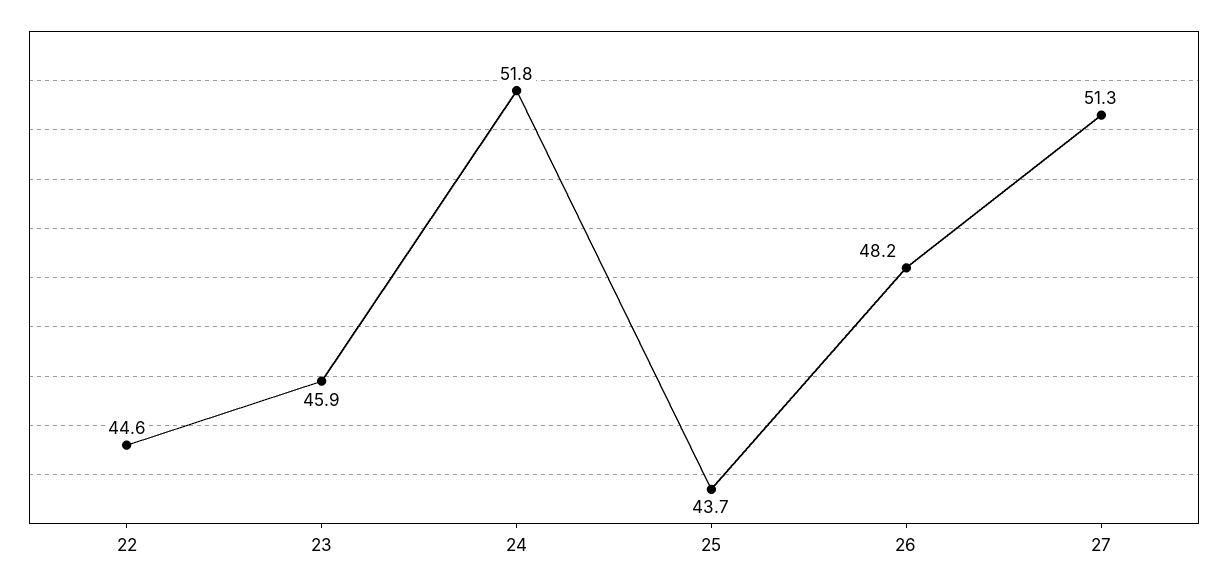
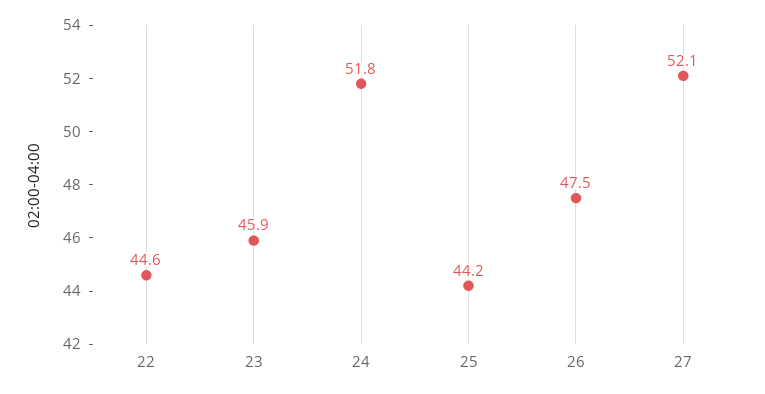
25: 43.7 -> 44.2
26: 48.2 -> 47.5
27: 51.3 -> 52.1

